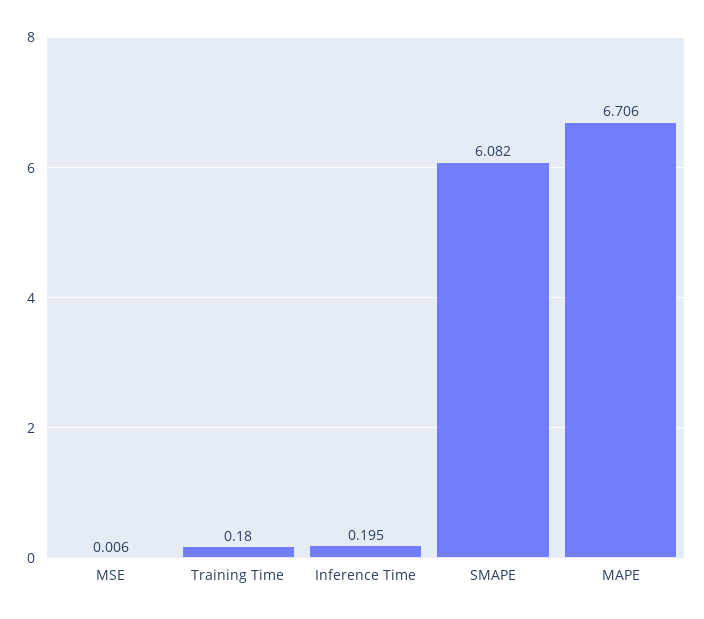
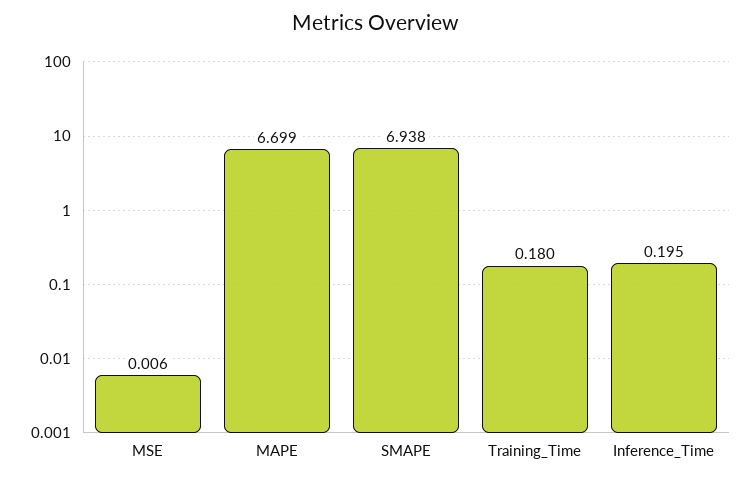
SMAPE: 6.082 -> 6.938
MAPE: 6.706 -> 6.699

